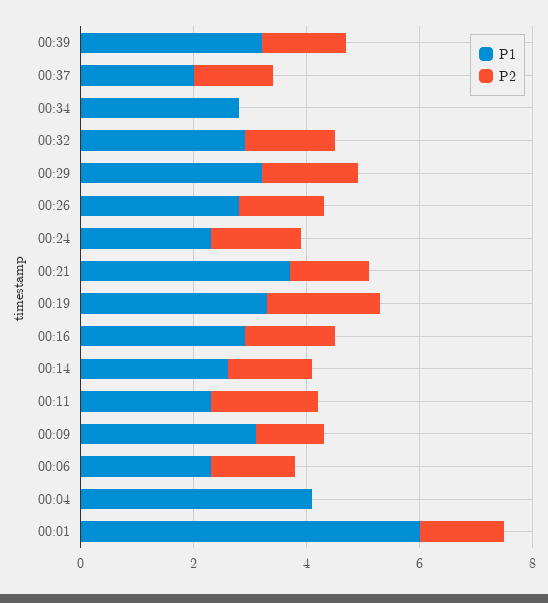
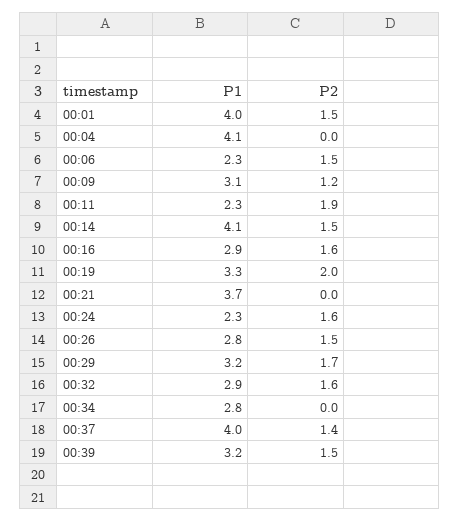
P1, 00:37: 2 -> 4
P2, 00:21: 1.5 -> 0
P1, 00:14: 2.5 -> 4.1
P1, 00:01: 6 -> 4

